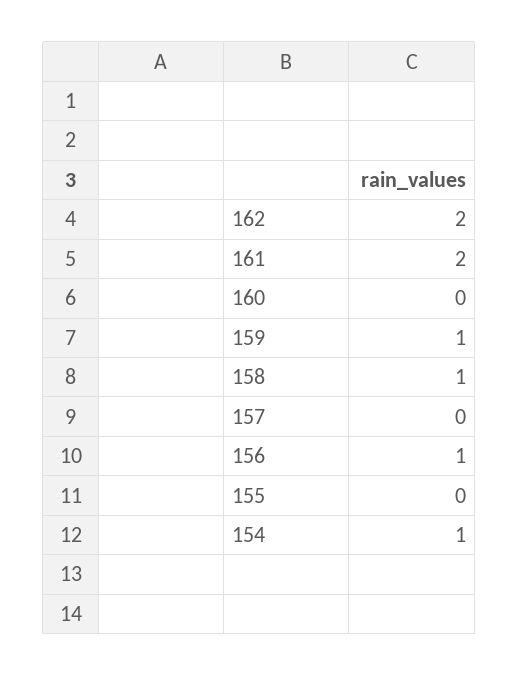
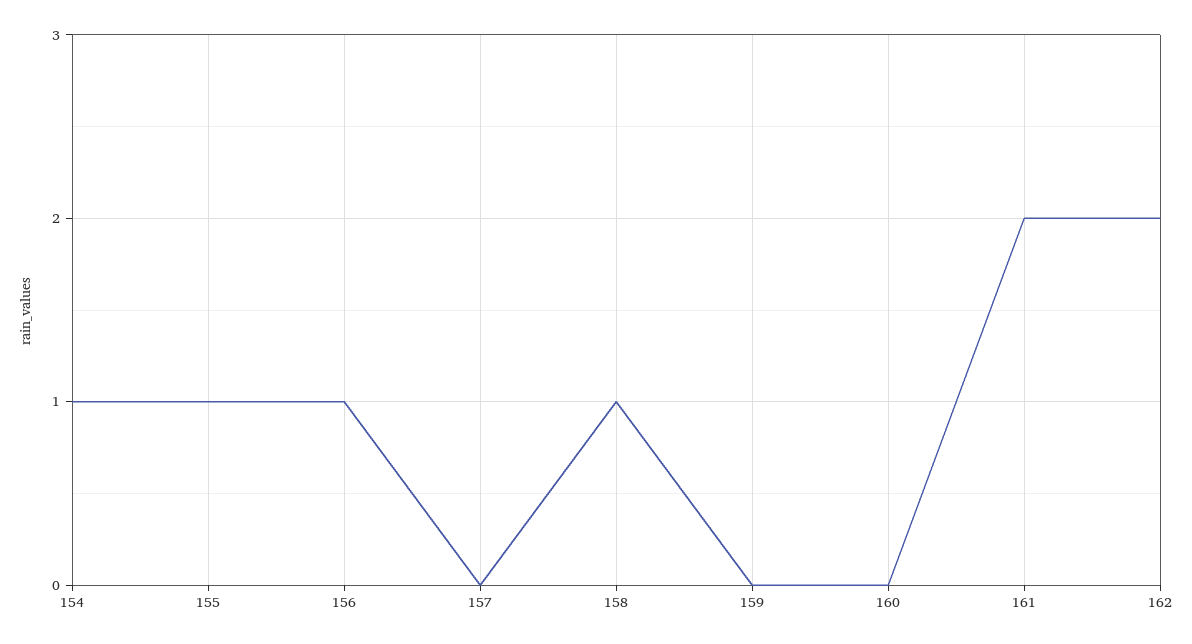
159: 1 -> 0
155: 0 -> 1

